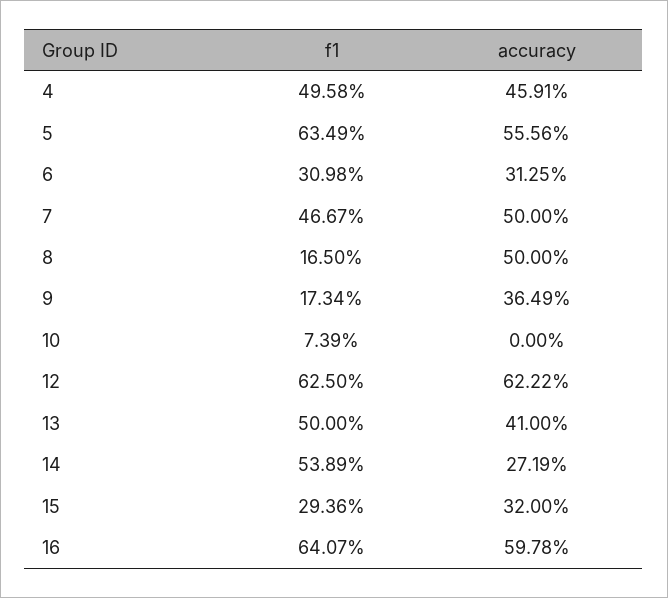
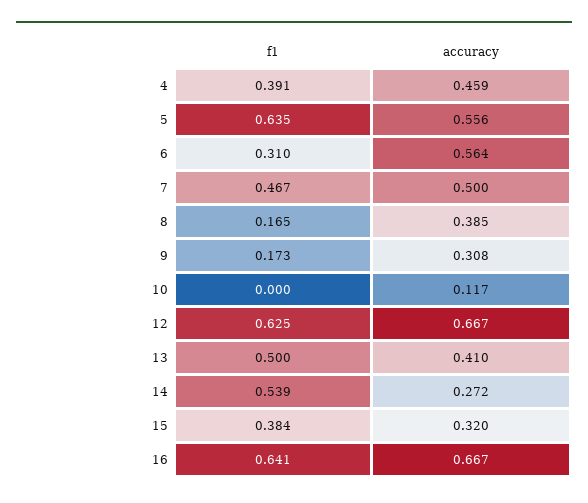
f1, 4: 0.4958 -> 0.391
accuracy, 6: 0.3125 -> 0.564
accuracy, 8: 0.5 -> 0.385
accuracy, 9: 0.3649 -> 0.308
f1, 10: 0.0739 -> 0
accuracy, 10: 0 -> 0.117
accuracy, 12: 0.6222 -> 0.667
f1, 15: 0.2936 -> 0.384
accuracy, 16: 0.5978 -> 0.667

